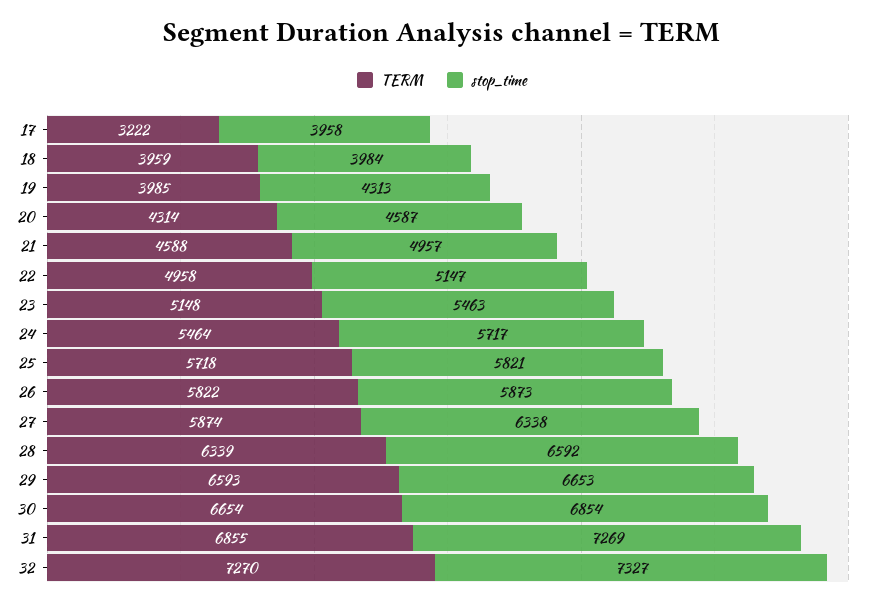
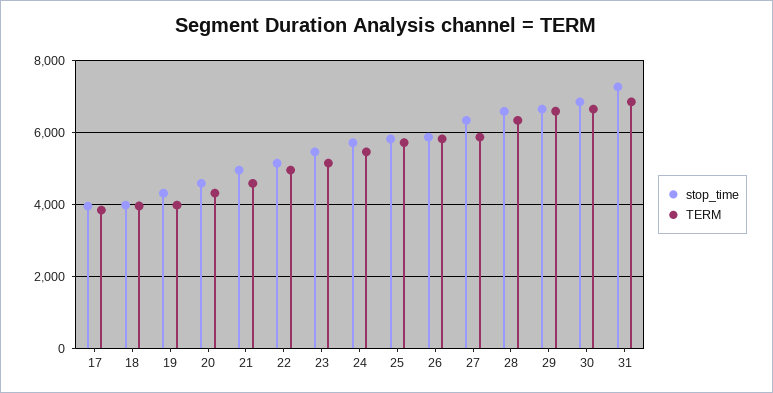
TERM, 17: 3222 -> 3800
TERM, 32: 7270 -> none
stop_time, 32: 7327 -> none

